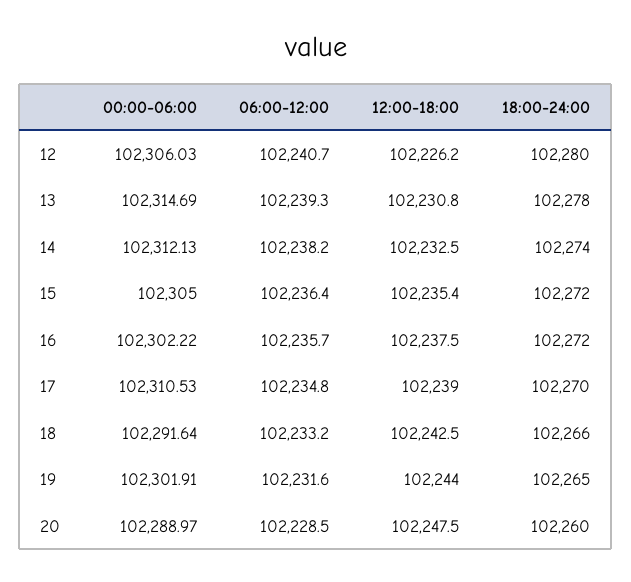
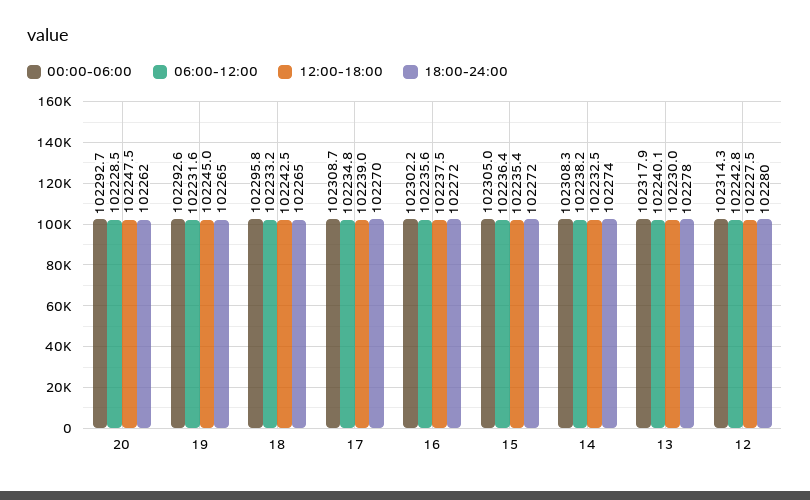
00:00-06:00, 12: 102306.03 -> 102314.3
06:00-12:00, 12: 102240.7 -> 102242.8
12:00-18:00, 12: 102226.2 -> 102227.5
00:00-06:00, 13: 102314.69 -> 102317.9
06:00-12:00, 13: 102239.3 -> 102240.1
12:00-18:00, 13: 102230.8 -> 102230
00:00-06:00, 14: 102312.13 -> 102308.3
06:00-12:00, 16: 102235.7 -> 102235.6
00:00-06:00, 17: 102310.53 -> 102308.7
00:00-06:00, 18: 102291.64 -> 102295.8
18:00-24:00, 18: 102266 -> 102265
00:00-06:00, 19: 102301.91 -> 102292.6
12:00-18:00, 19: 102244 -> 102245
00:00-06:00, 20: 102288.97 -> 102292.7
18:00-24:00, 20: 102260 -> 102262

